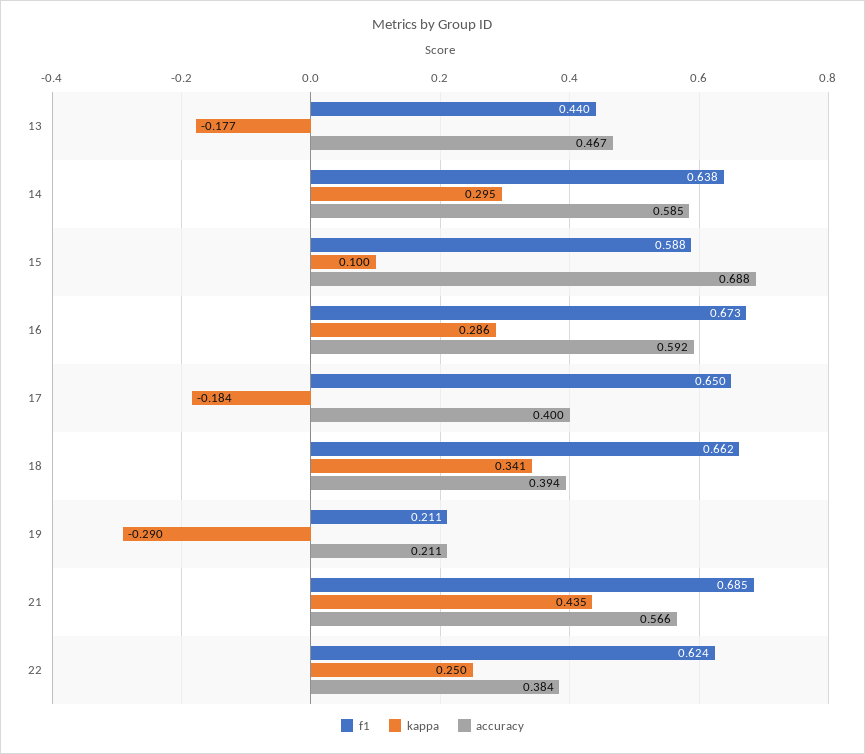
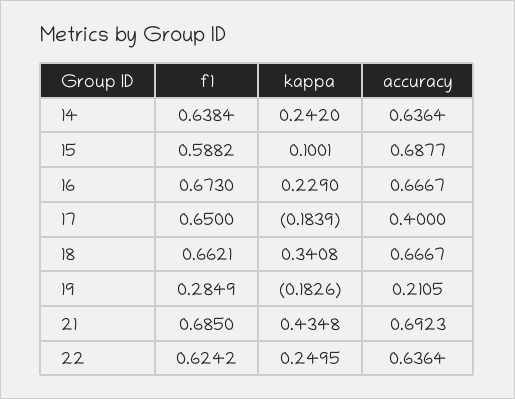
f1, 13: 0.44 -> none
kappa, 13: -0.177 -> none
accuracy, 13: 0.467 -> none
kappa, 14: 0.295 -> 0.242
accuracy, 14: 0.585 -> 0.6364
kappa, 16: 0.286 -> 0.229
accuracy, 16: 0.592 -> 0.6667
accuracy, 18: 0.394 -> 0.6667
f1, 19: 0.211 -> 0.2849
kappa, 19: -0.29 -> -0.1826
accuracy, 21: 0.566 -> 0.6923
accuracy, 22: 0.384 -> 0.6364

